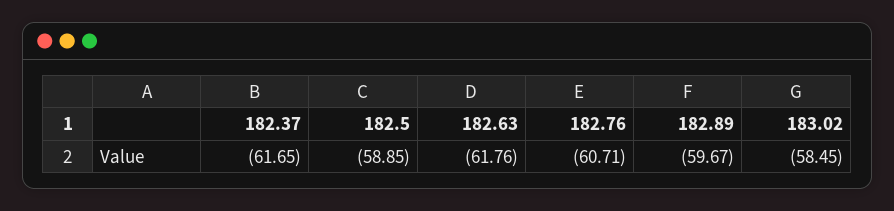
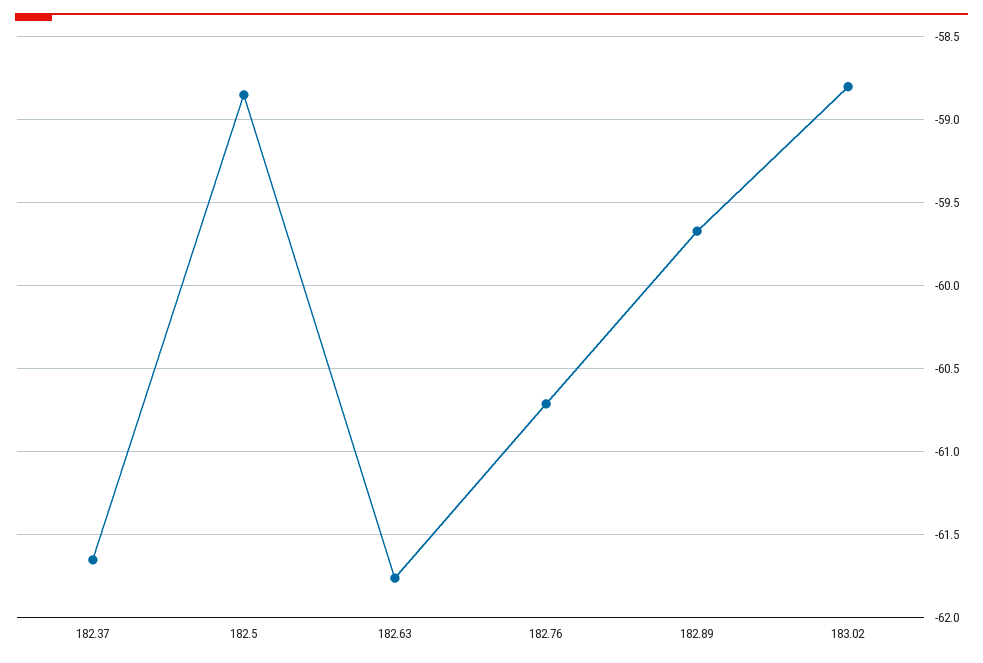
183.02: -58.45 -> -58.8

